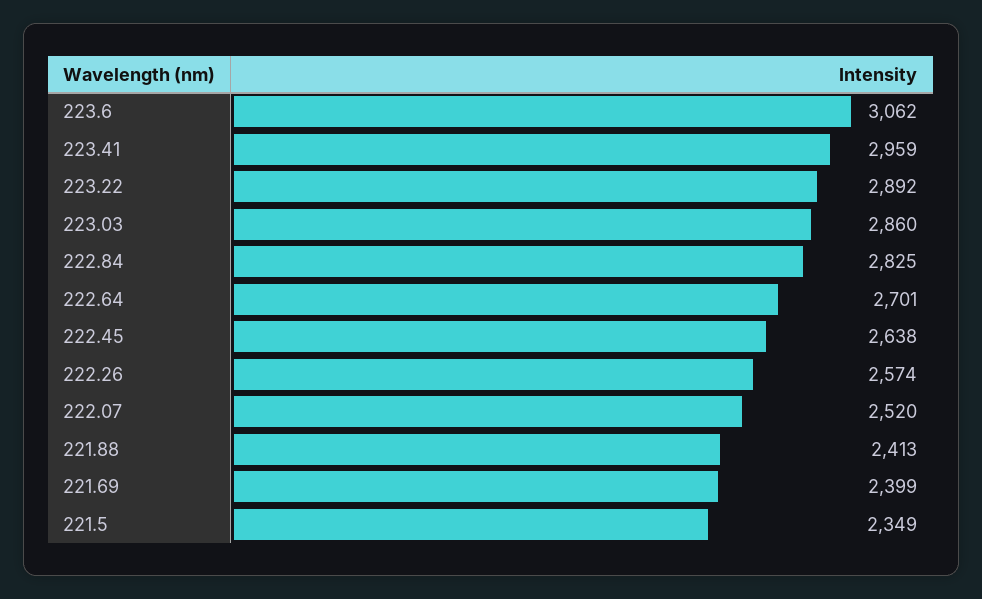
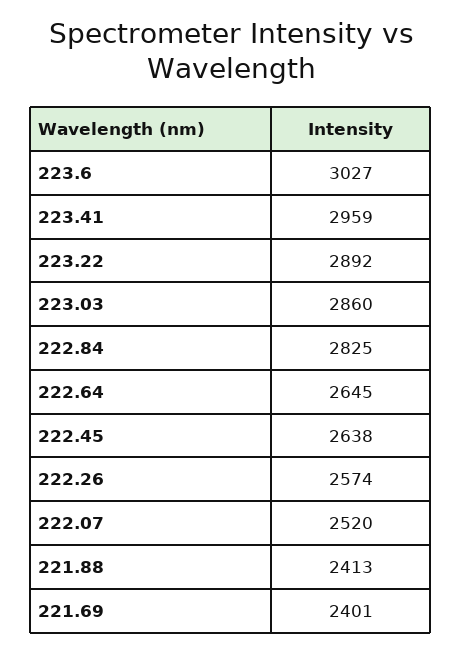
223.6: 3062 -> 3027
222.64: 2701 -> 2645
221.69: 2399 -> 2401
221.5: 2349 -> none

